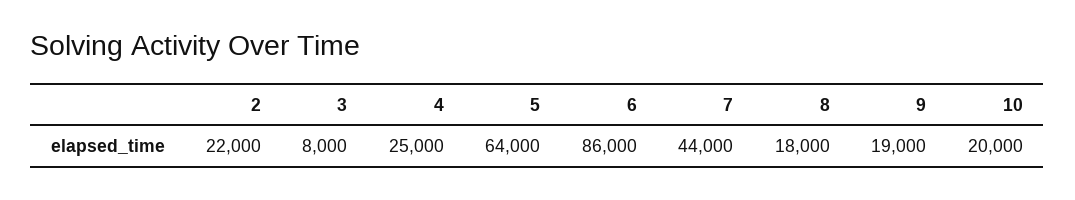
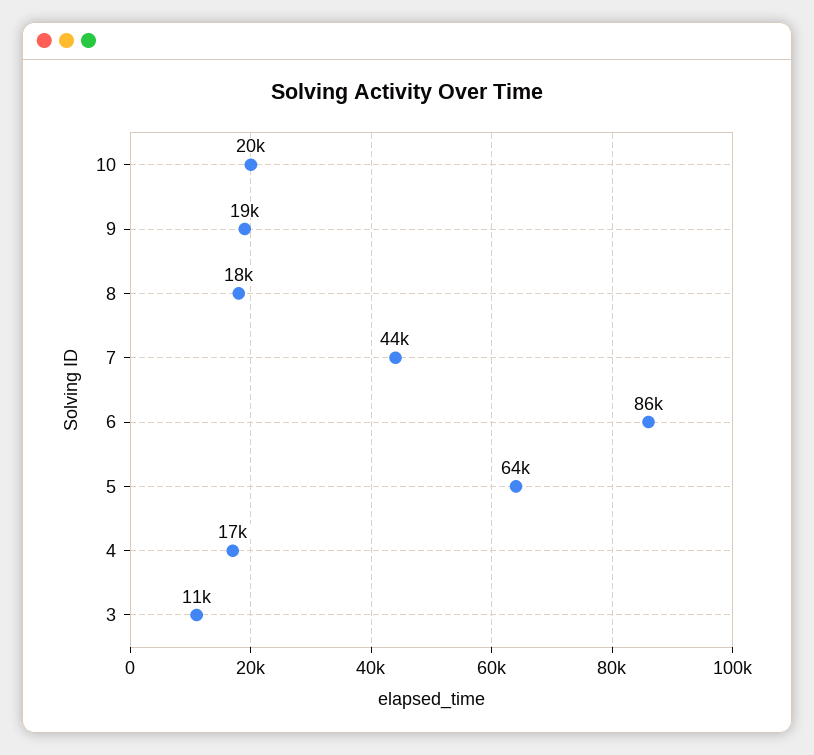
2: 22000 -> none
3: 8000 -> 11000
4: 25000 -> 17000

